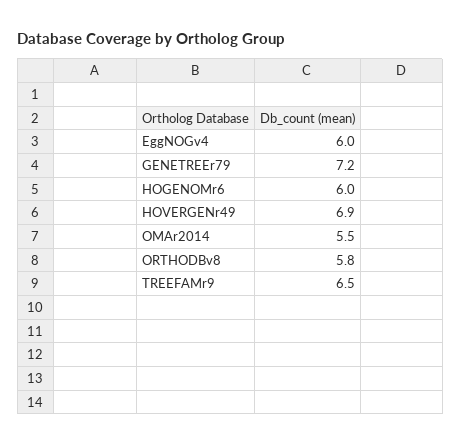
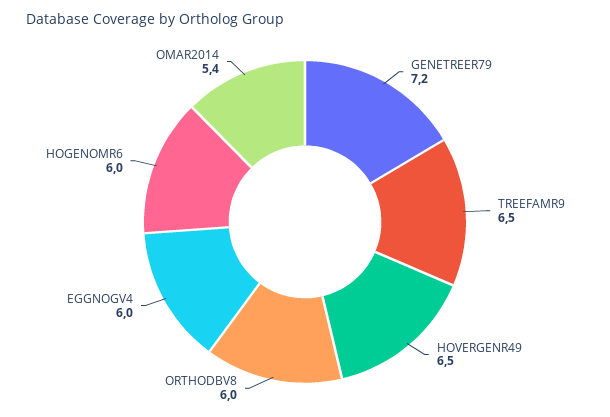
HOVERGENr49: 6.9 -> 6.5
OMAr2014: 5.5 -> 5.4
ORTHODBv8: 5.8 -> 6

